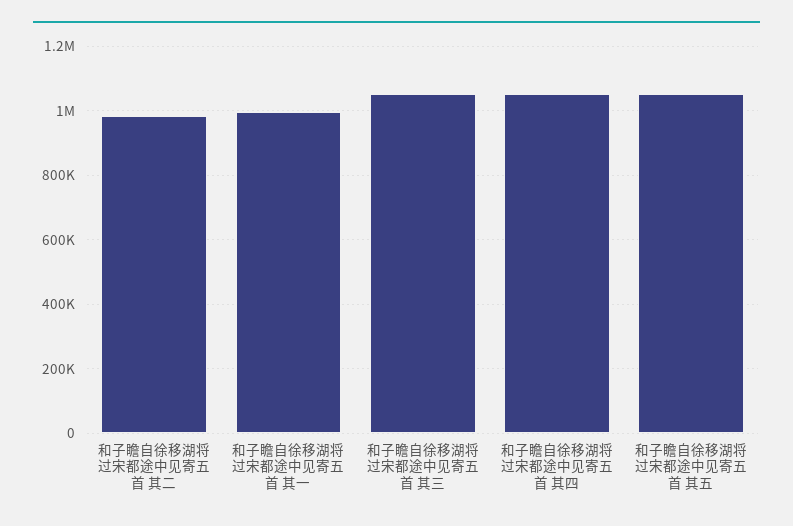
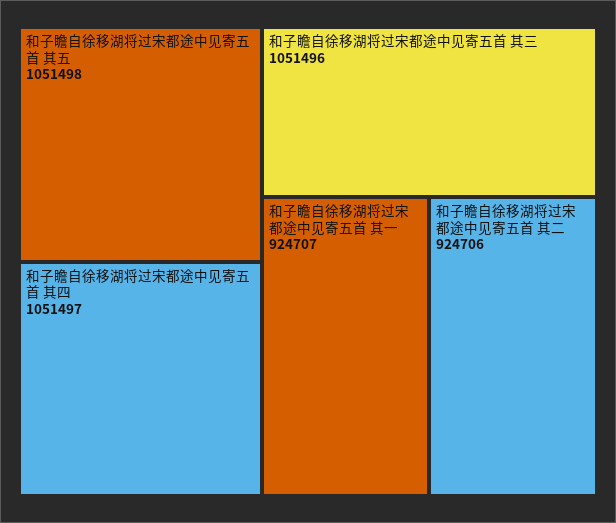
和子瞻自徐移湖将过宋都途中见寄五首 其二: 980000 -> 924706
和子瞻自徐移湖将过宋都途中见寄五首 其一: 1000000 -> 924707

